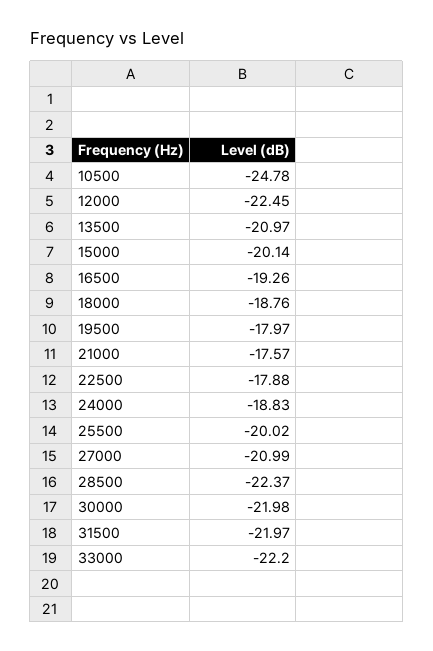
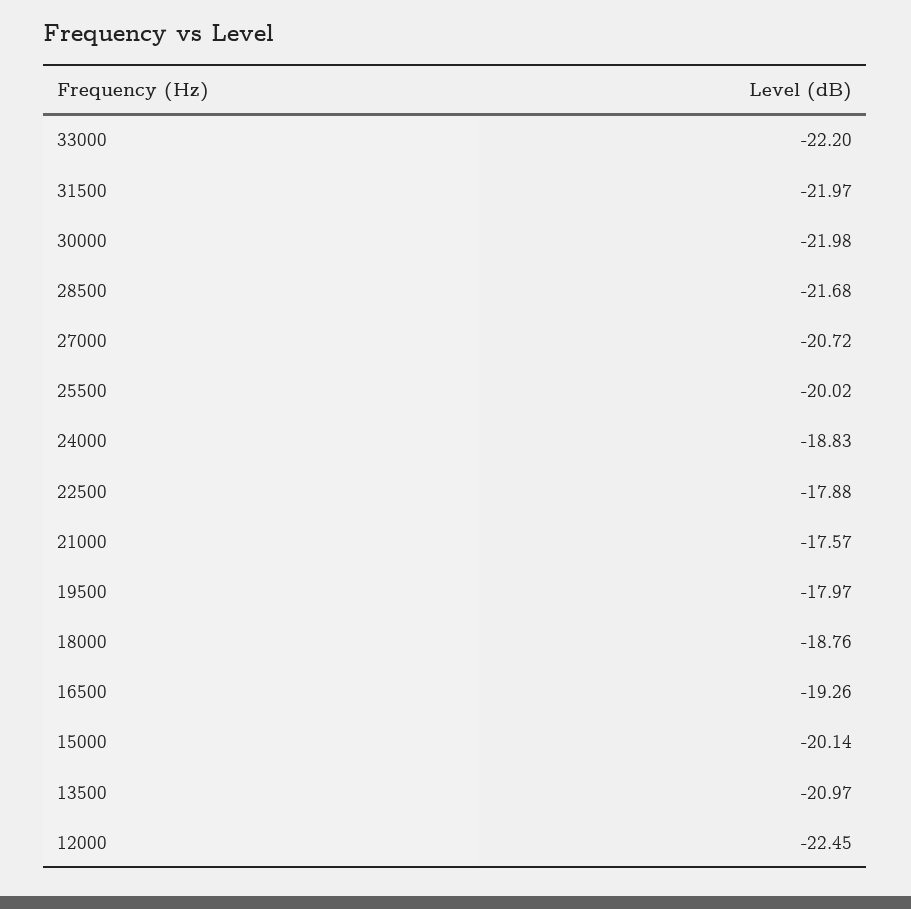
10500: -24.78 -> none
27000: -20.99 -> -20.72
28500: -22.37 -> -21.68

